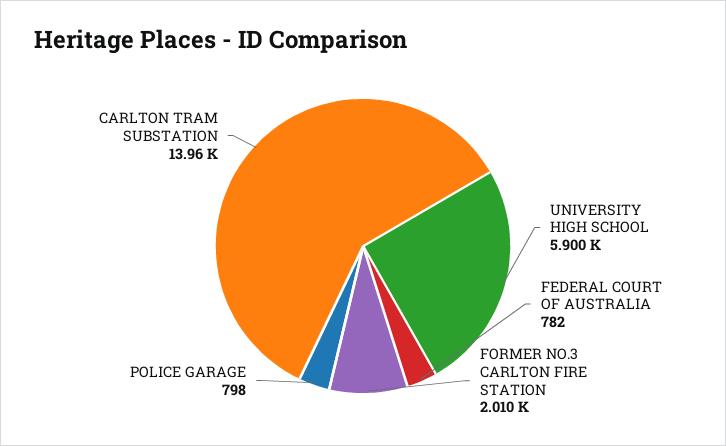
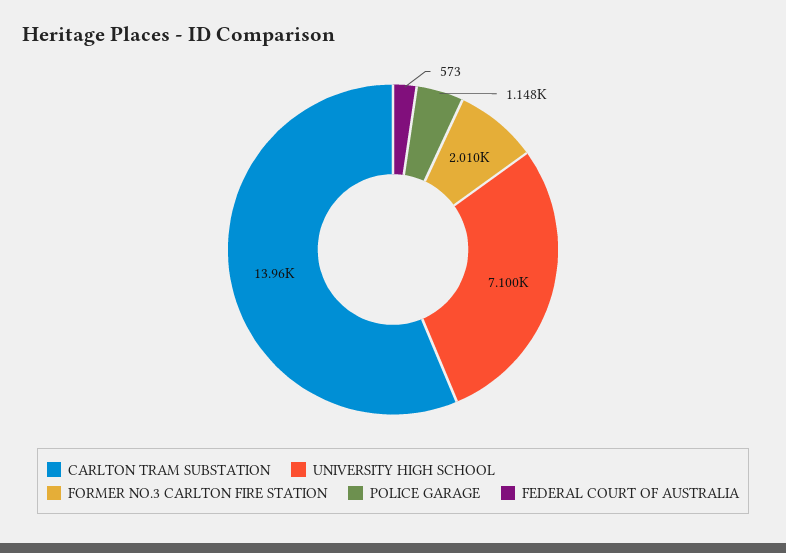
UNIVERSITY HIGH SCHOOL: 5900 -> 7100
FEDERAL COURT OF AUSTRALIA: 782 -> 573
POLICE GARAGE: 798 -> 1148

